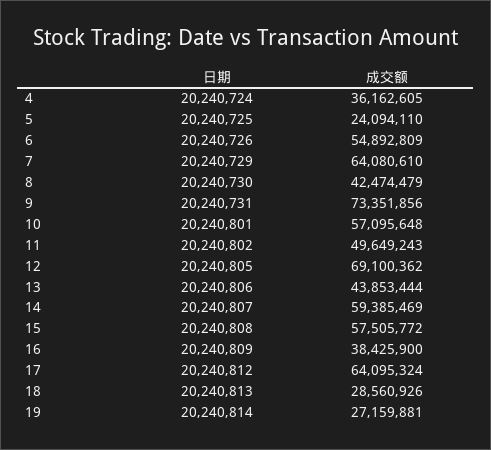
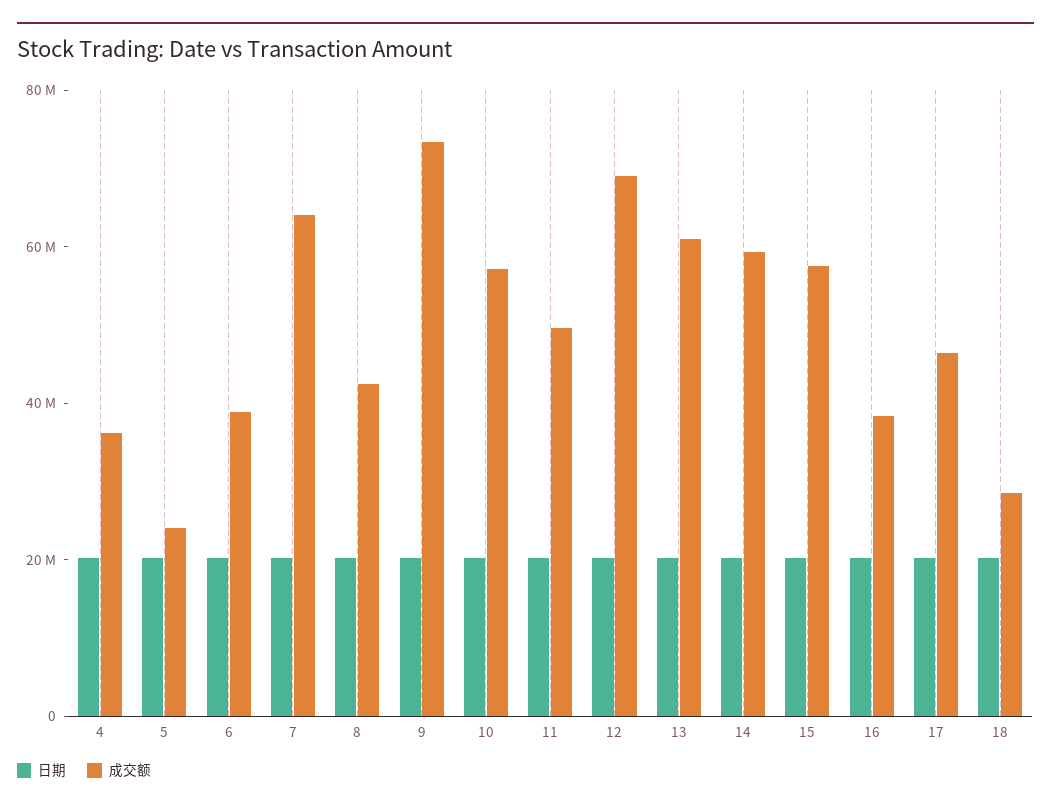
成交额, 6: 54892809 -> 40000000
成交额, 13: 43853444 -> 60000000
成交额, 17: 64095324 -> 45000000
日期, 19: 20240814 -> none
成交额, 19: 27159881 -> none

